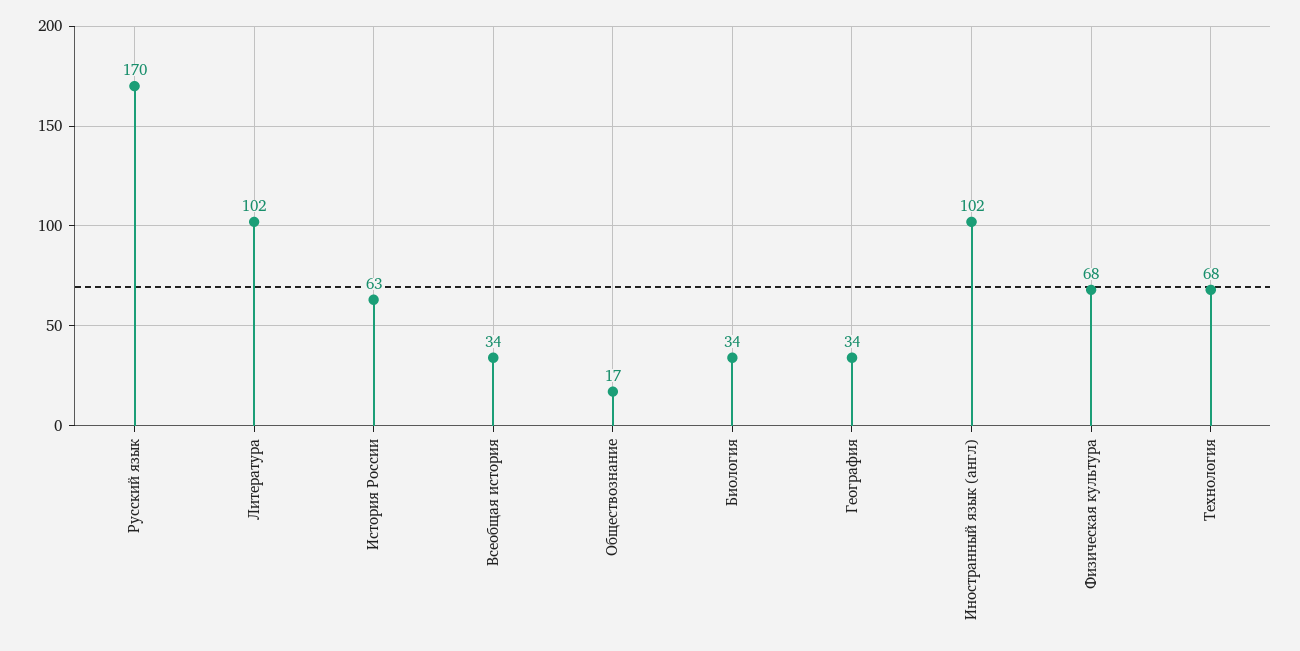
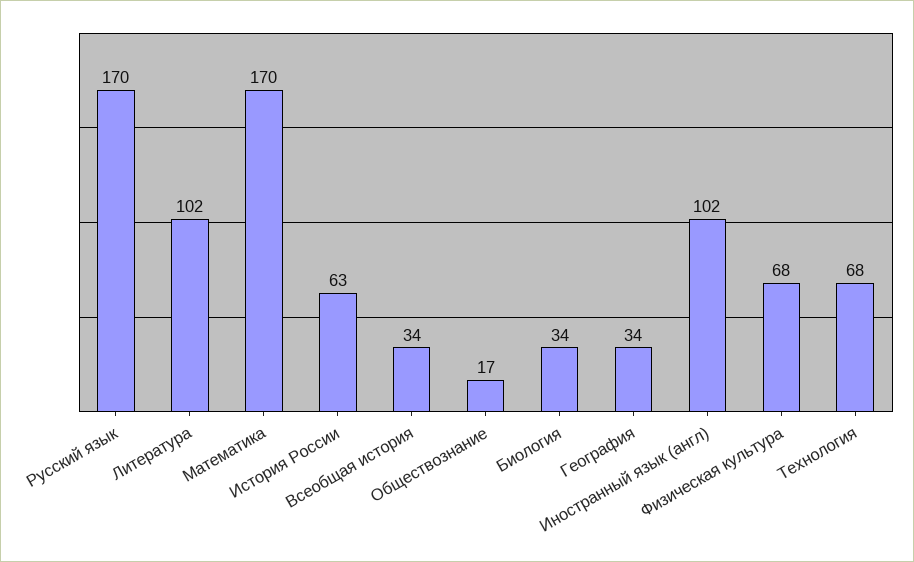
Математика: none -> 170

